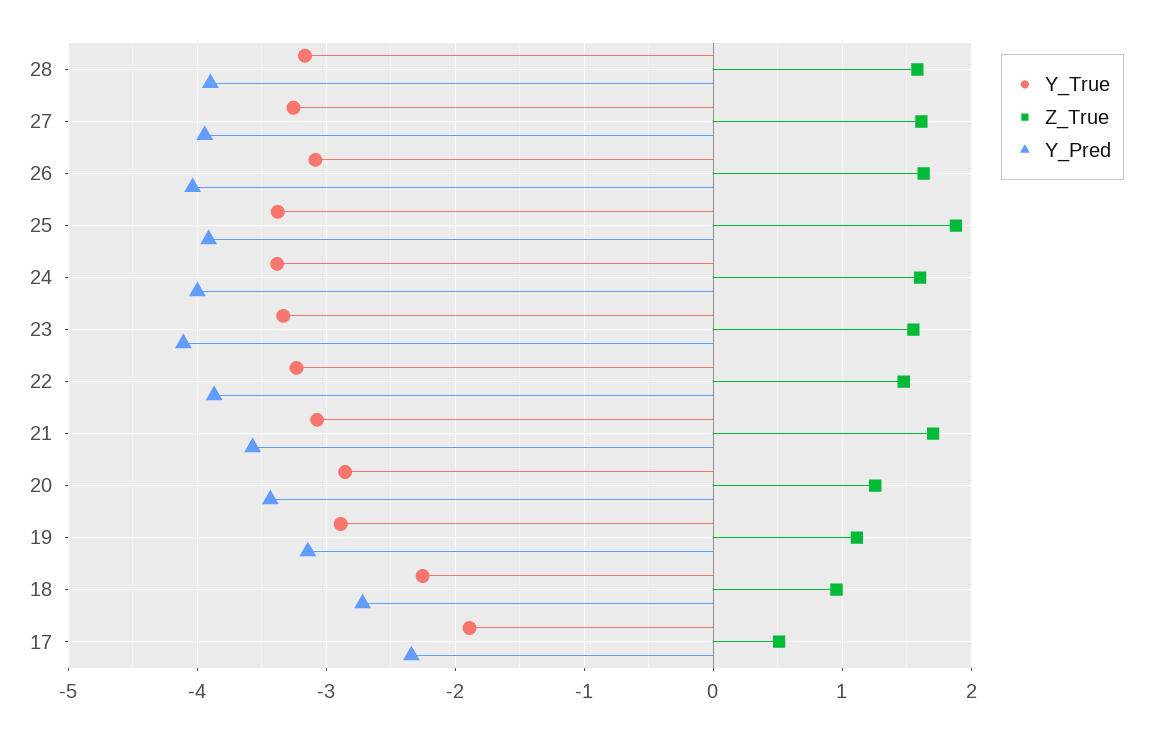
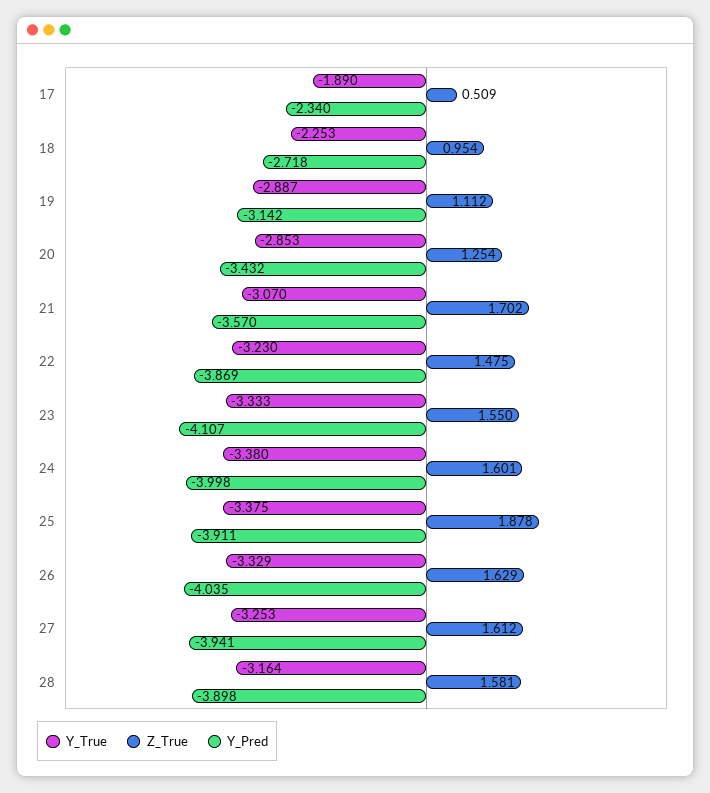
Y_True, 26: -3.1 -> -3.329

